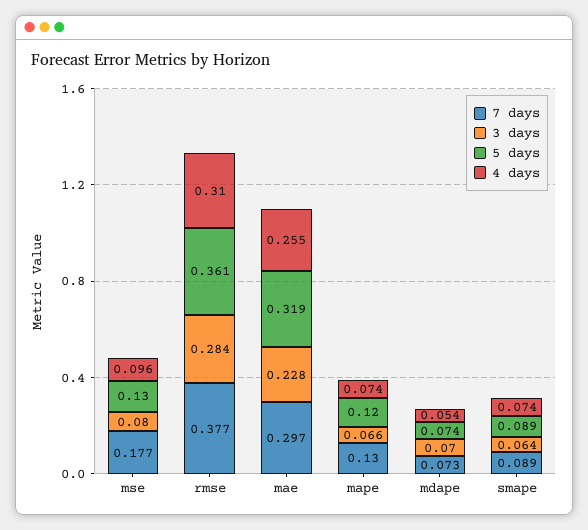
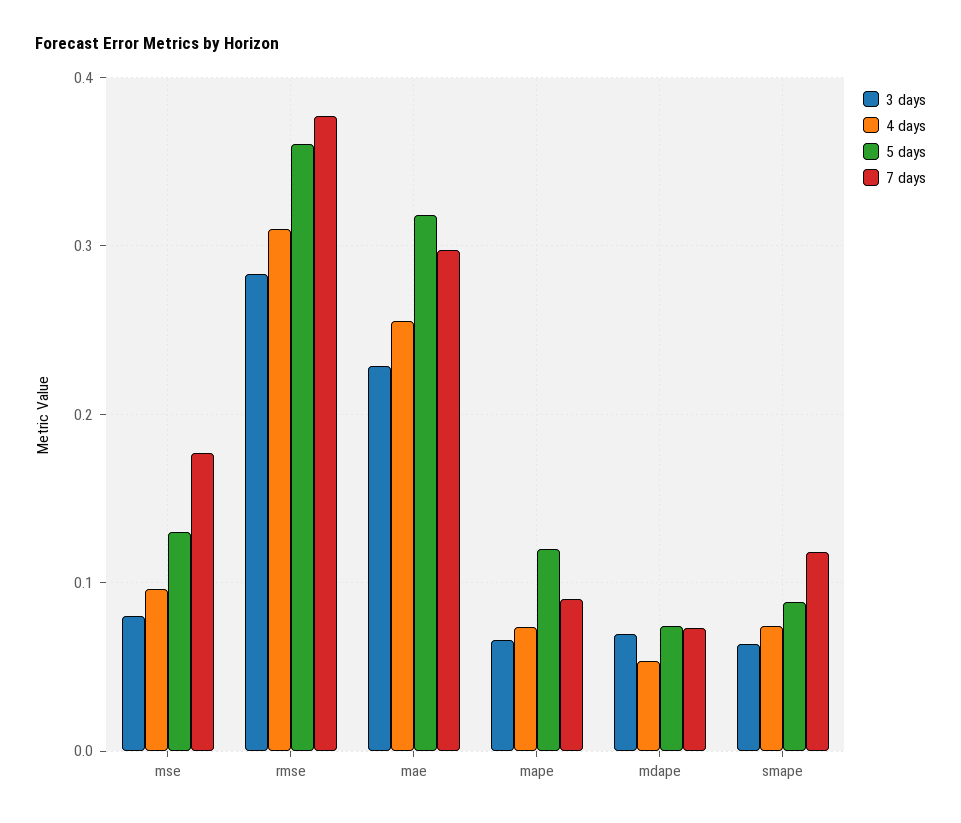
7 days, mape: 0.13 -> 0.09
7 days, smape: 0.089 -> 0.12

